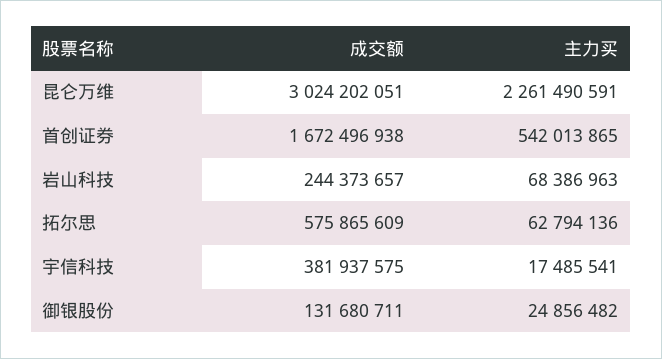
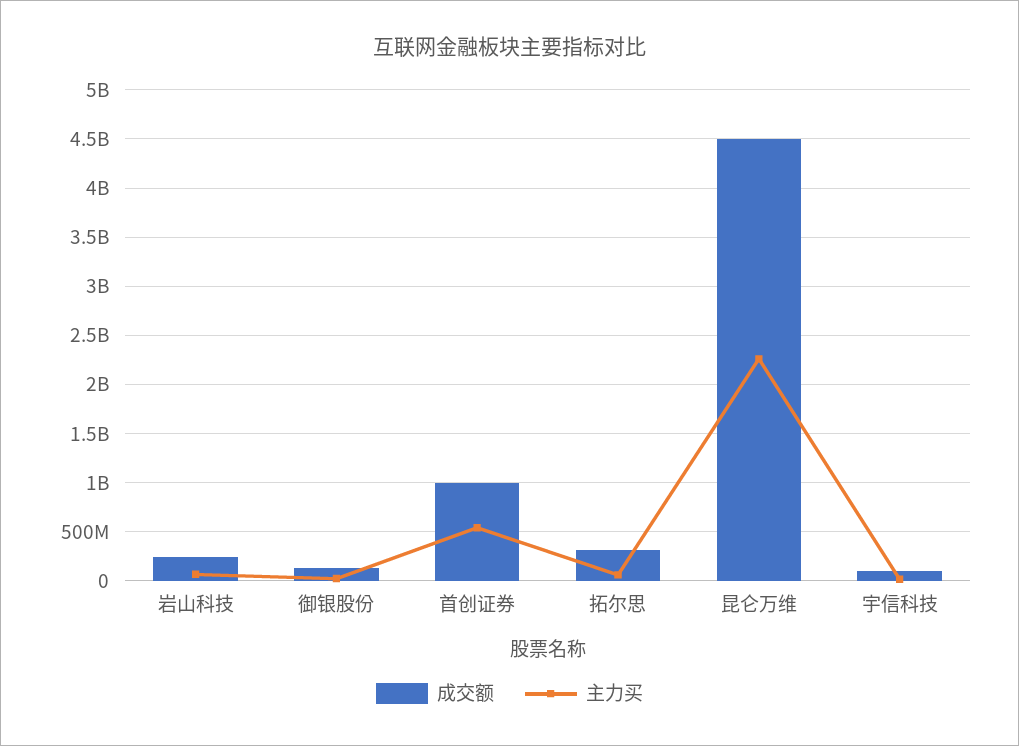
成交额, 昆仑万维: 3024202051 -> 4500000000
成交额, 首创证券: 1672496938 -> 1000000000
成交额, 拓尔思: 575865609 -> 300000000
成交额, 宇信科技: 381937575 -> 100000000

